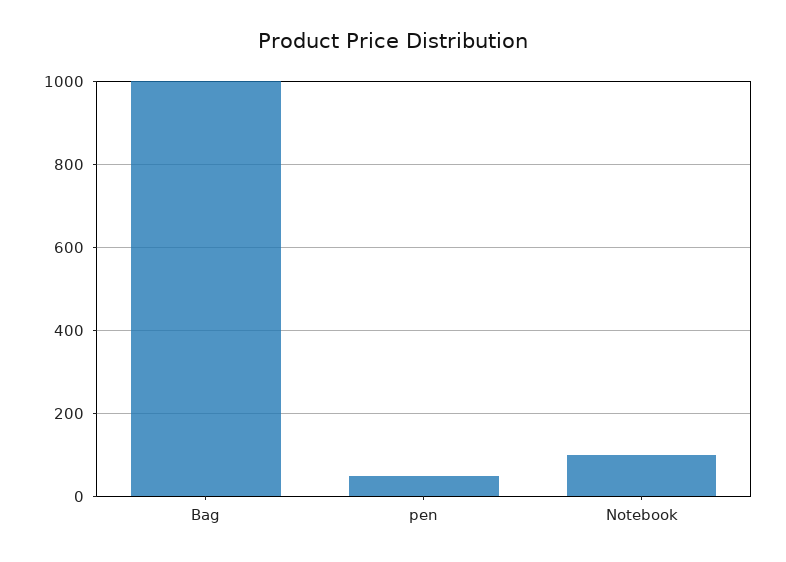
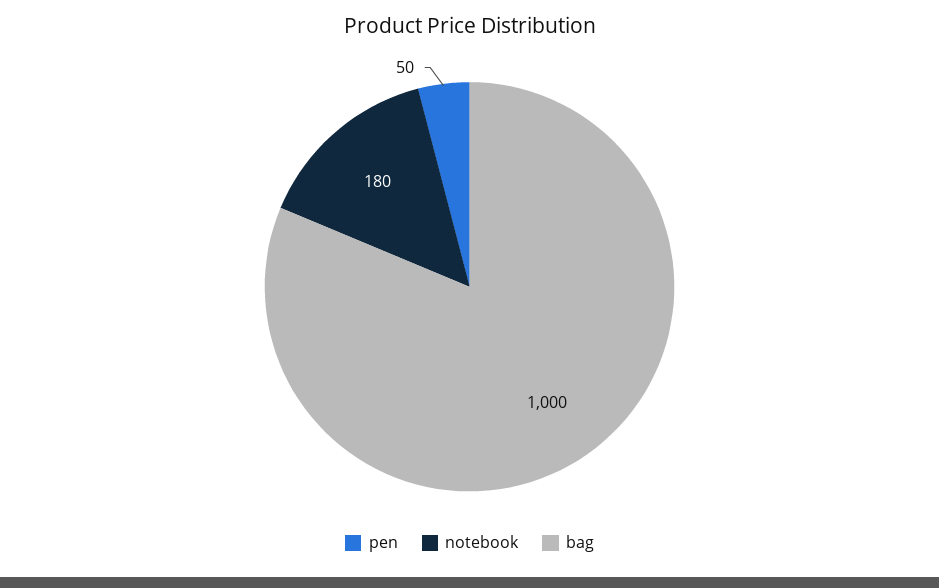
Notebook: 100 -> 180

